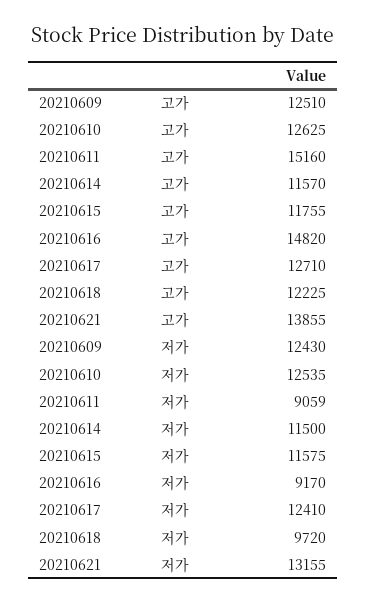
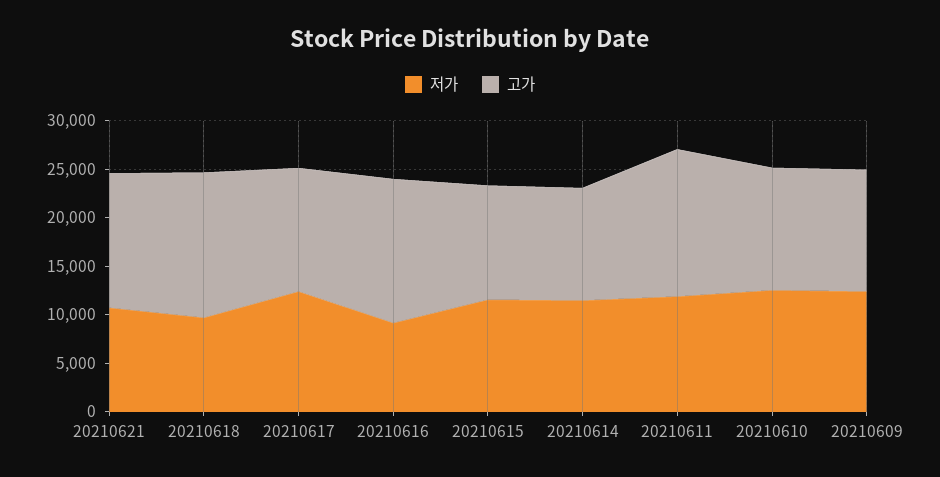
고가, 20210618: 12225 -> 15000
저가, 20210611: 9059 -> 12000
저가, 20210621: 13155 -> 11000

